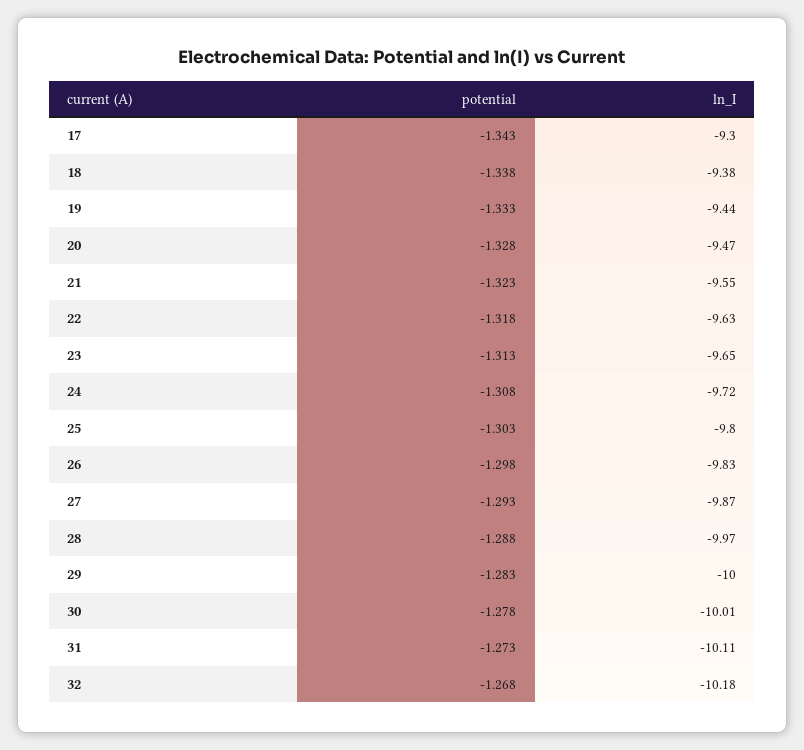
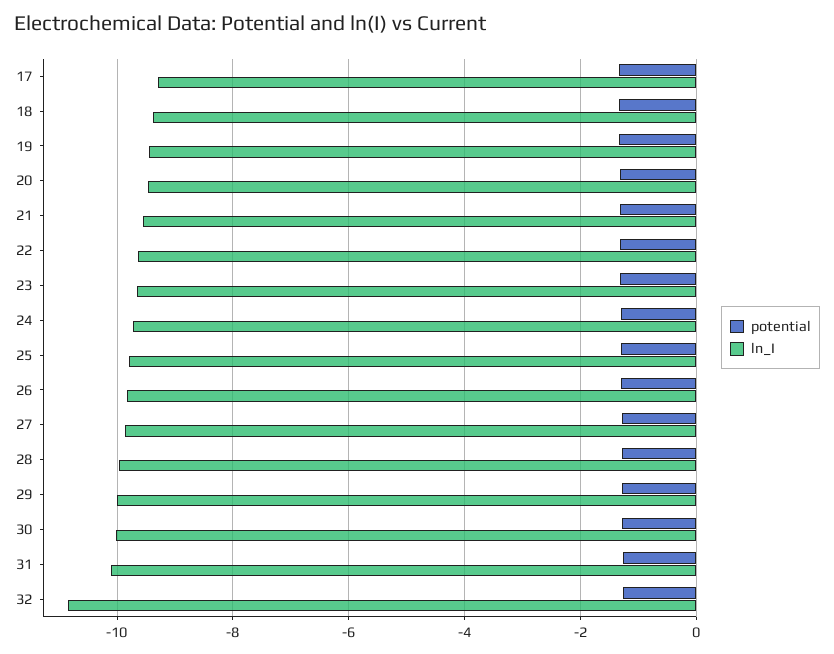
ln_I, 32: -10.18 -> -10.8

